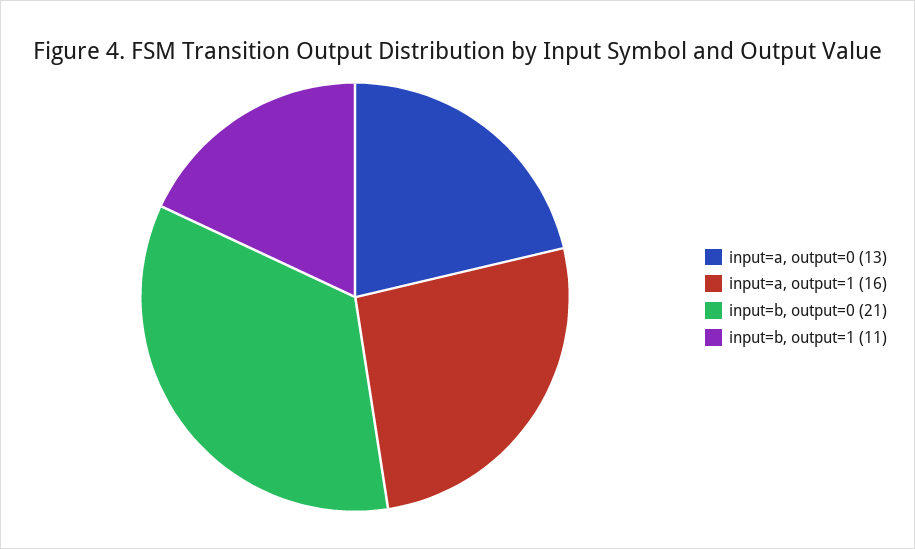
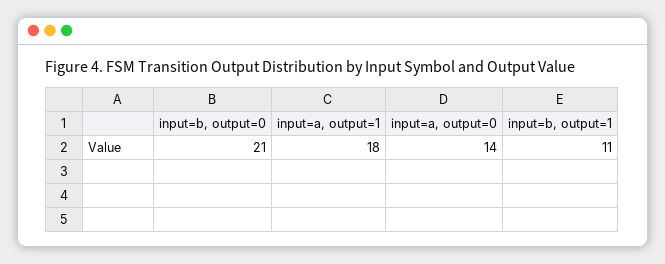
input=a, output=0: 13 -> 14
input=a, output=1: 16 -> 18

